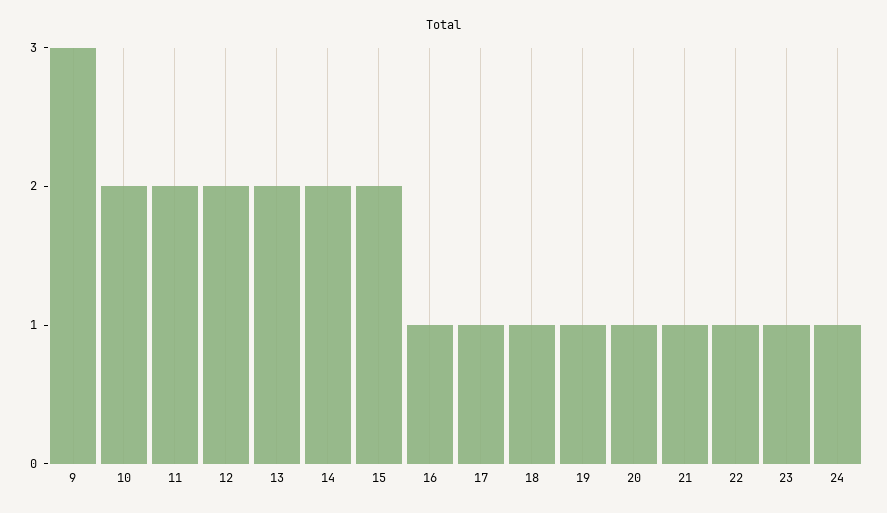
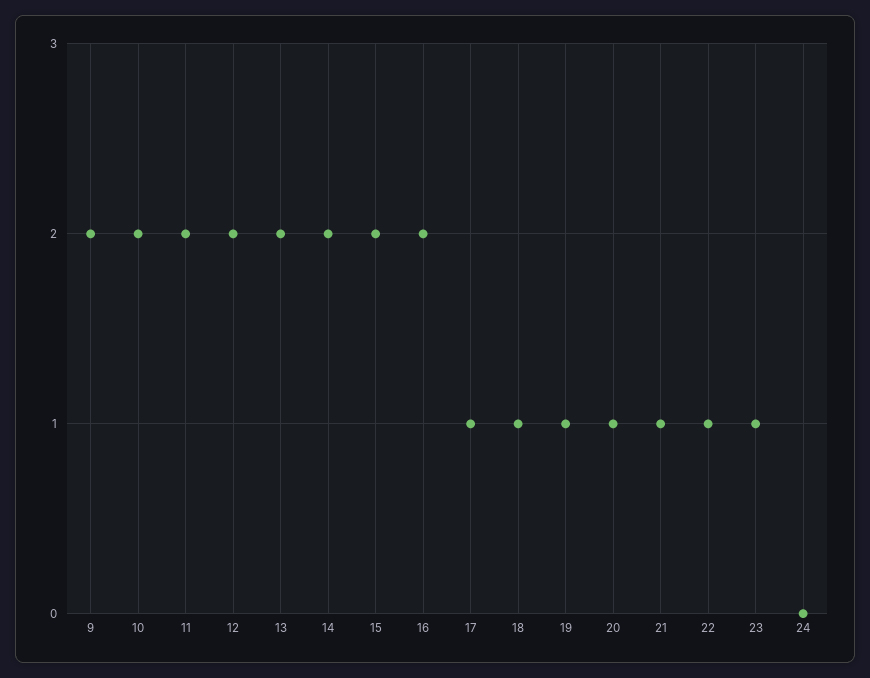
9: 3 -> 2
16: 1 -> 2
24: 1 -> 0

